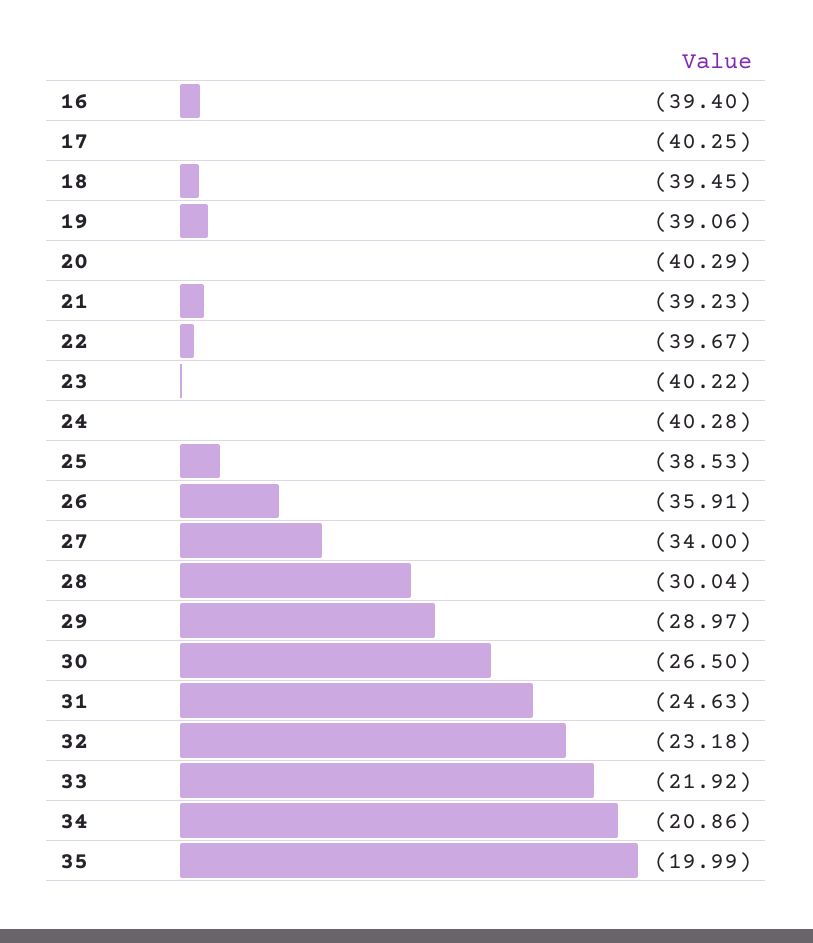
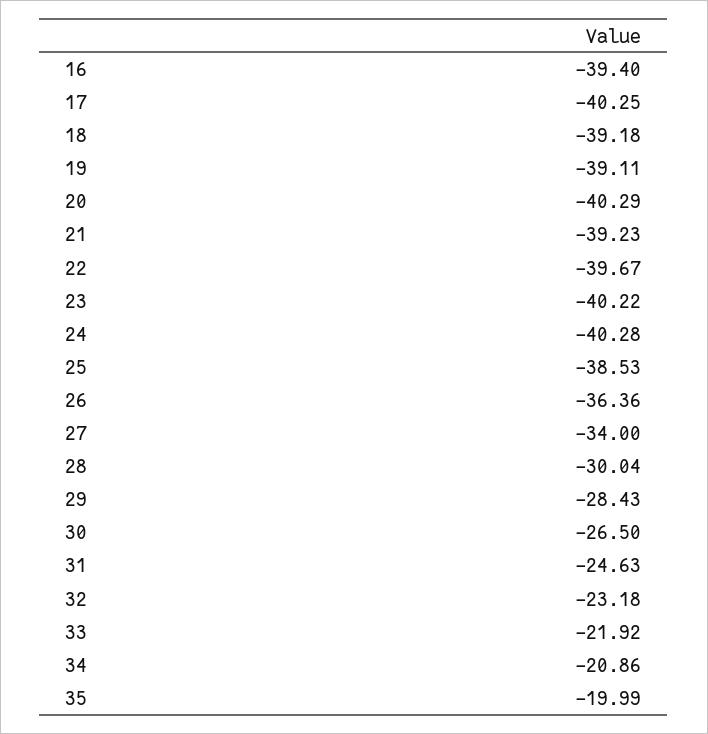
18: -39.45 -> -39.18
19: -39.06 -> -39.11
26: -35.91 -> -36.36
29: -28.97 -> -28.43

